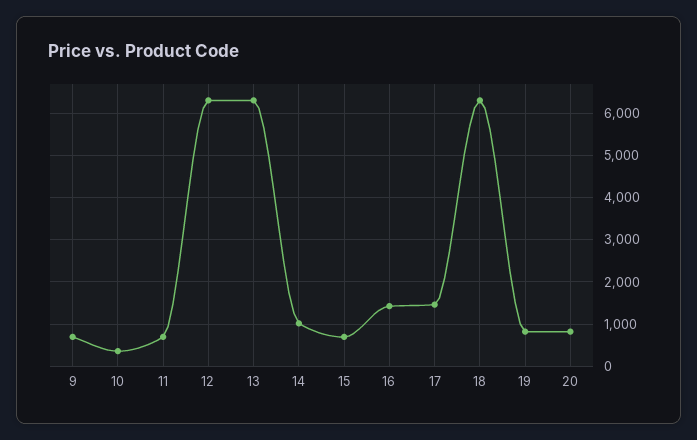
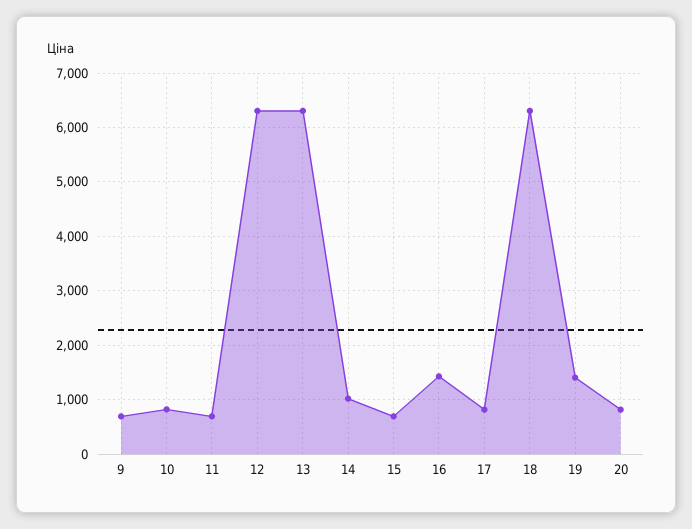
10: 400 -> 800
17: 1400 -> 800
19: 800 -> 1400

